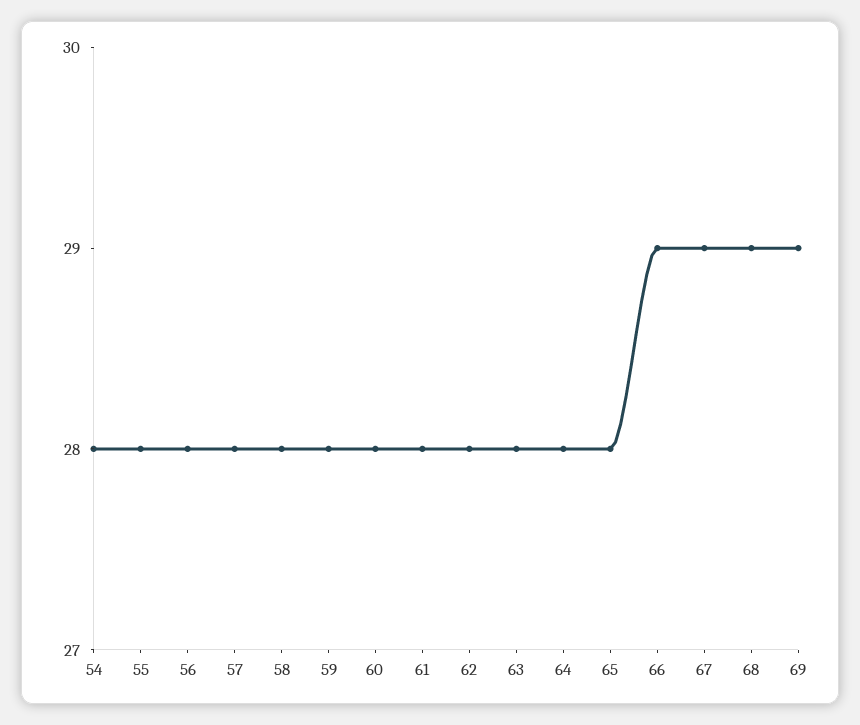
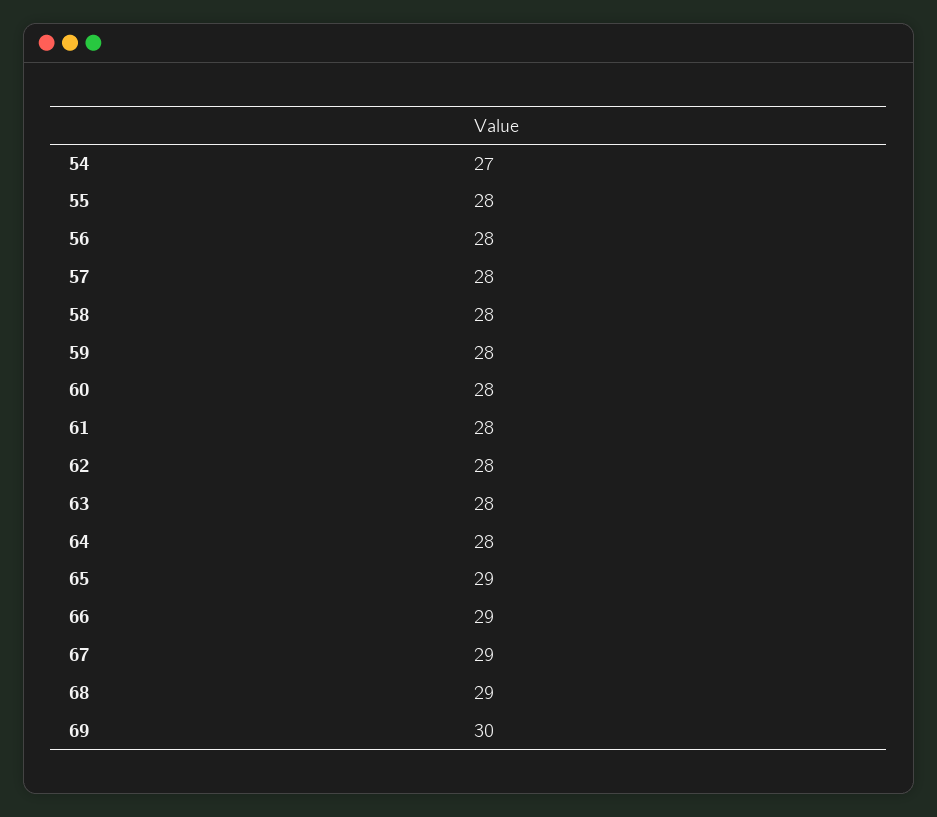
54: 28 -> 27
65: 28 -> 29
69: 29 -> 30

